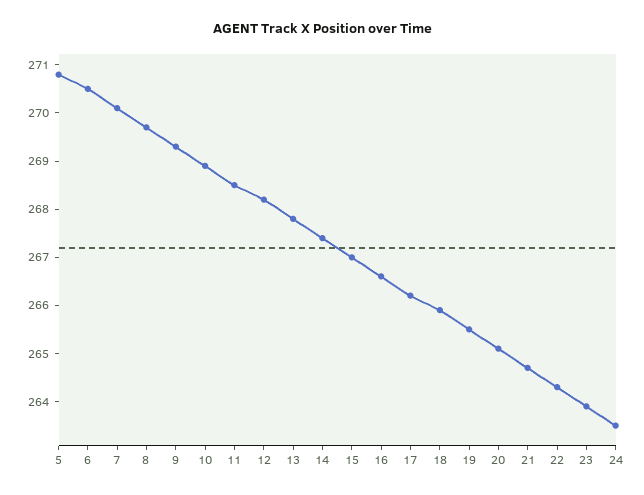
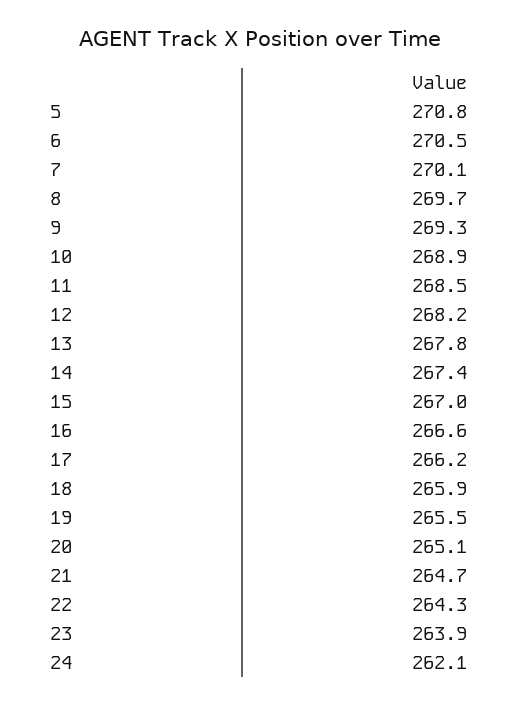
24: 263.5 -> 262.1

